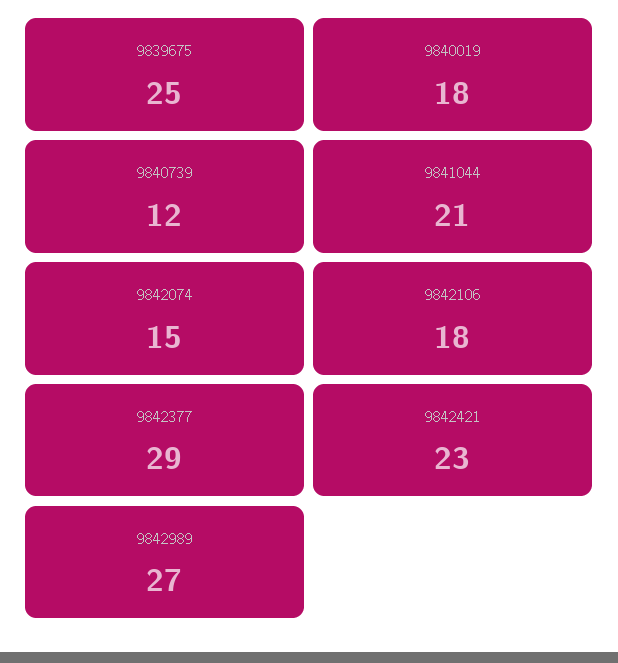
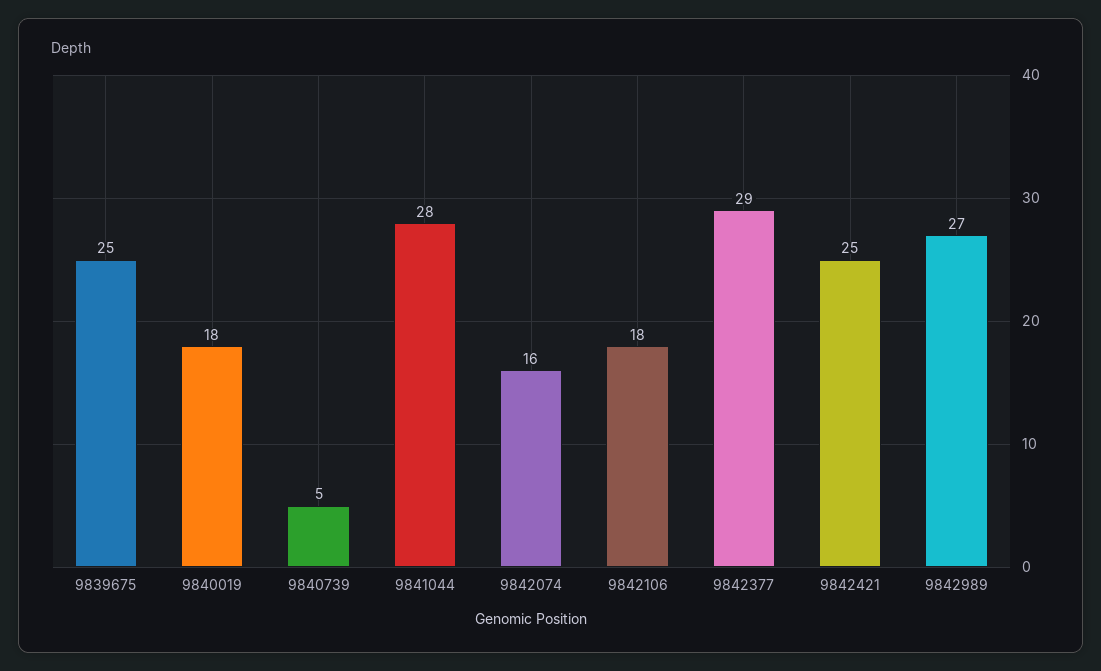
9840739: 12 -> 5
9841044: 21 -> 28
9842074: 15 -> 16
9842421: 23 -> 25

